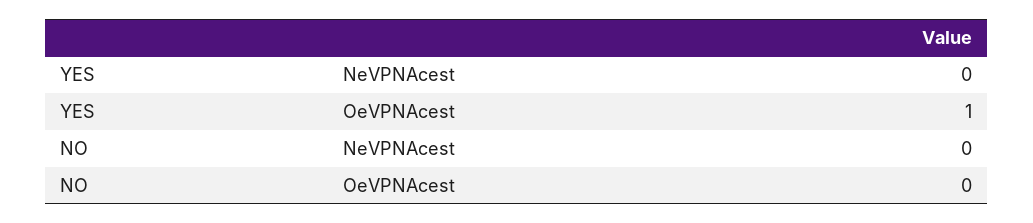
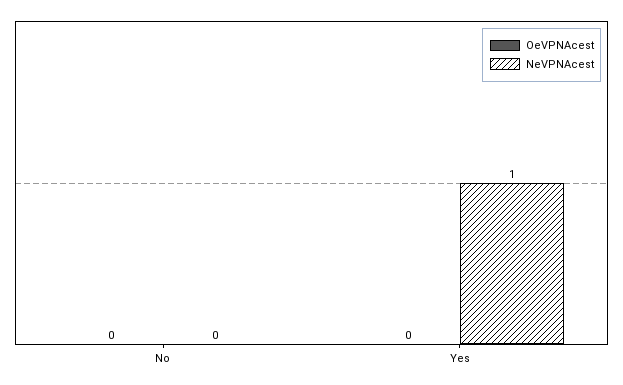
NeVPNAcest, YES: 0 -> 1
OeVPNAcest, YES: 1 -> 0

